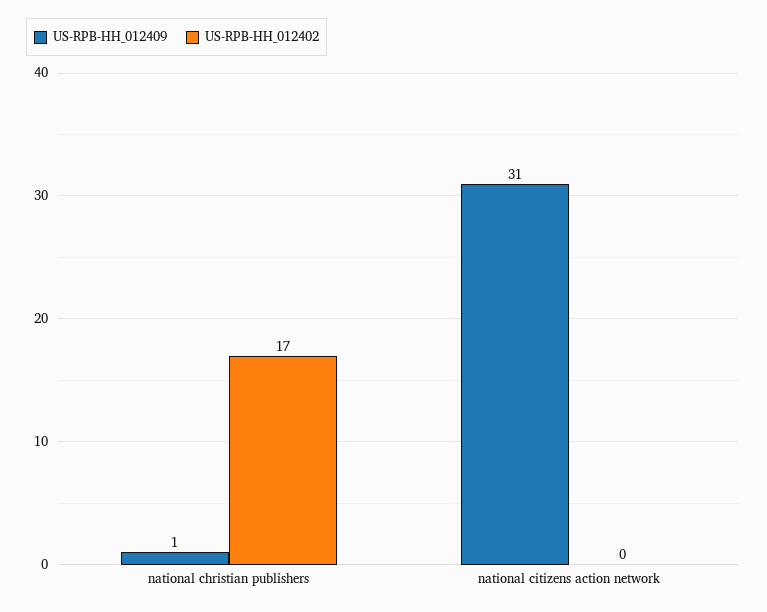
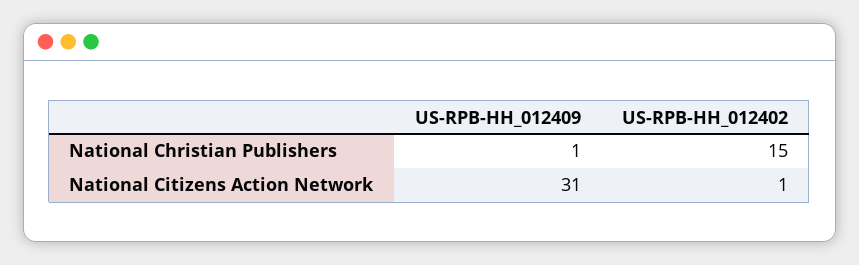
US-RPB-HH_012402, national christian publishers: 17 -> 15
US-RPB-HH_012402, national citizens action network: 0 -> 1

